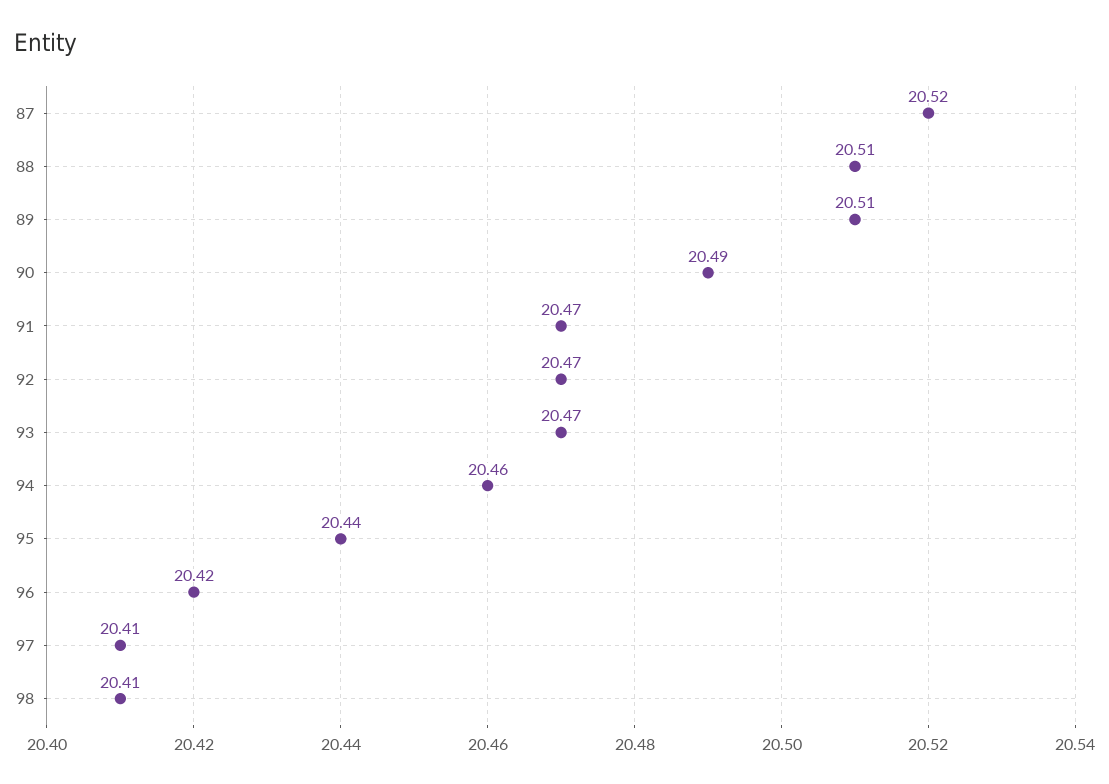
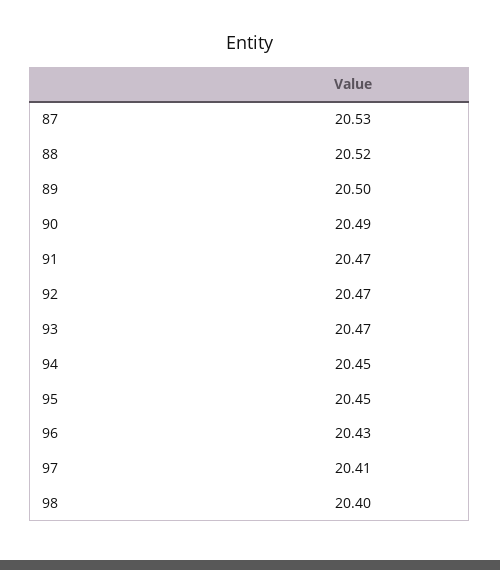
87: 20.52 -> 20.53
88: 20.51 -> 20.52
89: 20.51 -> 20.5
94: 20.46 -> 20.45
95: 20.44 -> 20.45
96: 20.42 -> 20.43
98: 20.41 -> 20.4

